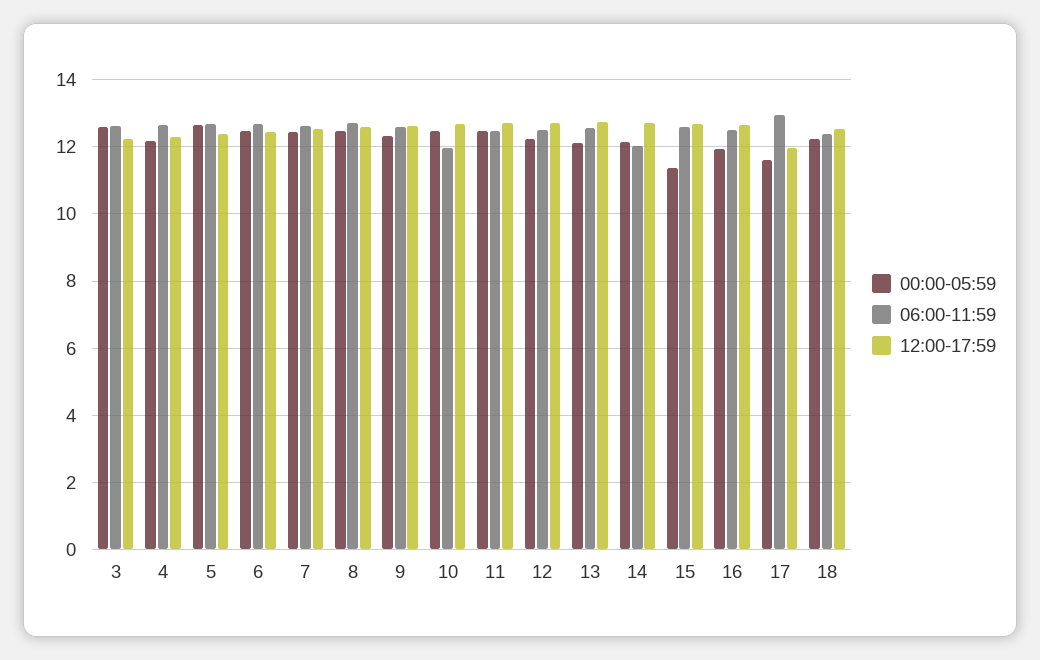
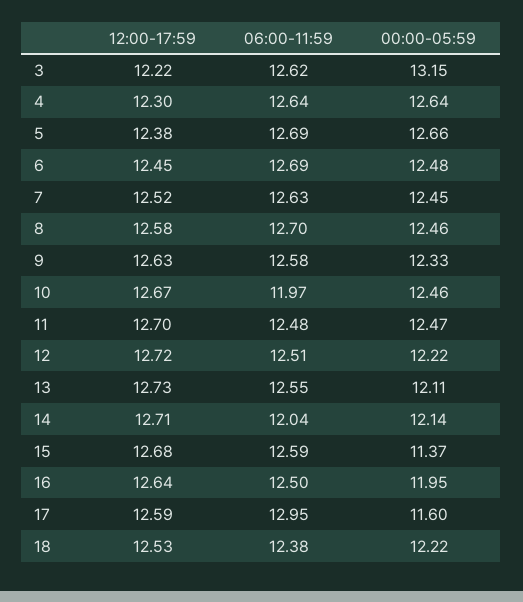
00:00-05:59, 3: 12.6 -> 13.15
00:00-05:59, 4: 12.2 -> 12.64
12:00-17:59, 17: 12 -> 12.59

